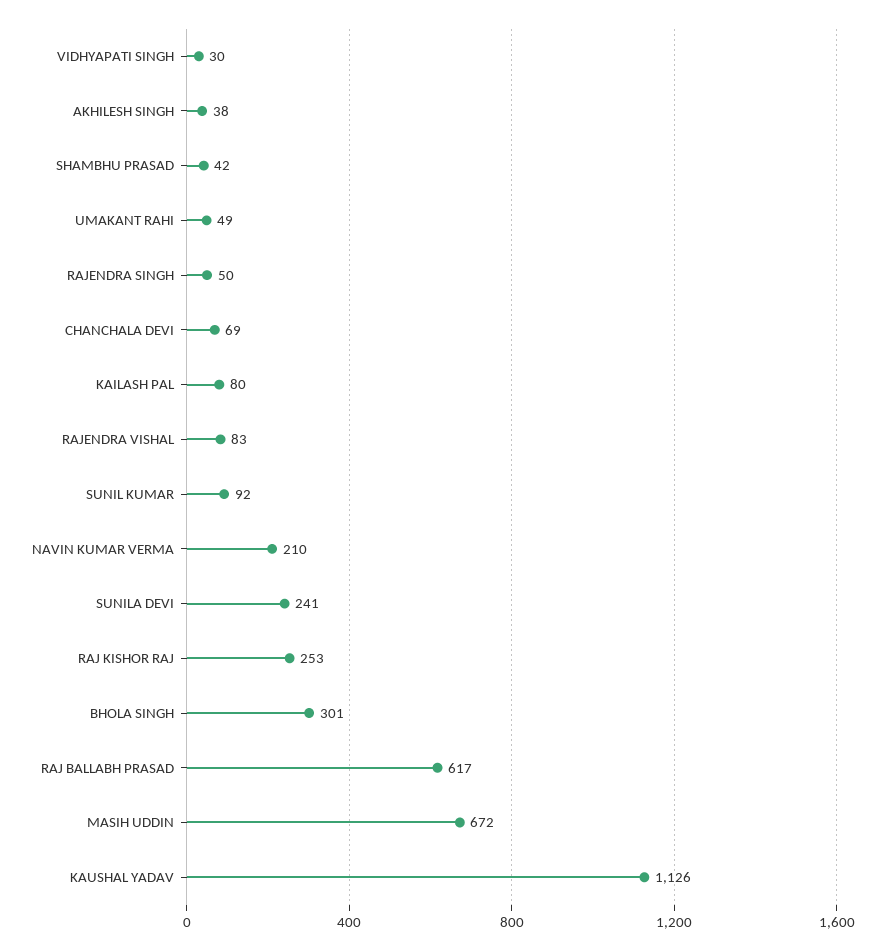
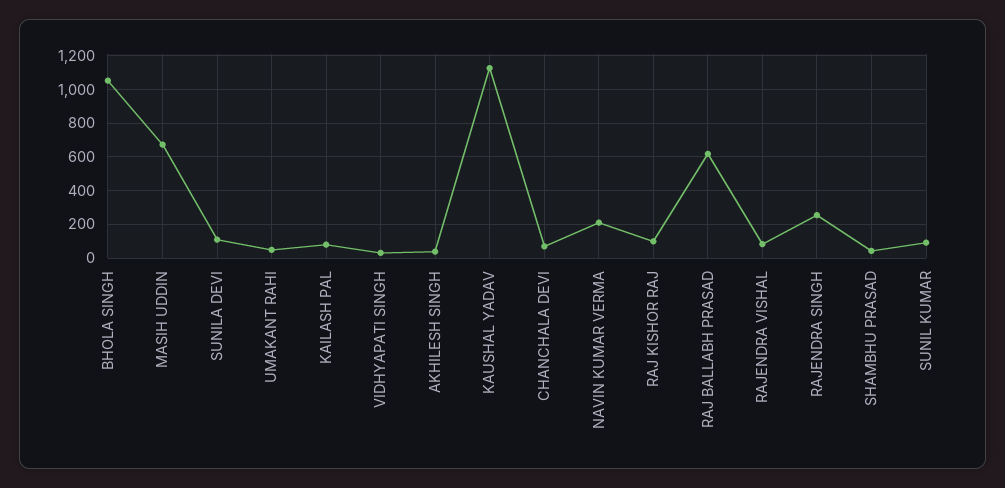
RAJENDRA SINGH: 50 -> 250
SUNILA DEVI: 241 -> 100
RAJ KISHOR RAJ: 253 -> 100
BHOLA SINGH: 301 -> 1050

